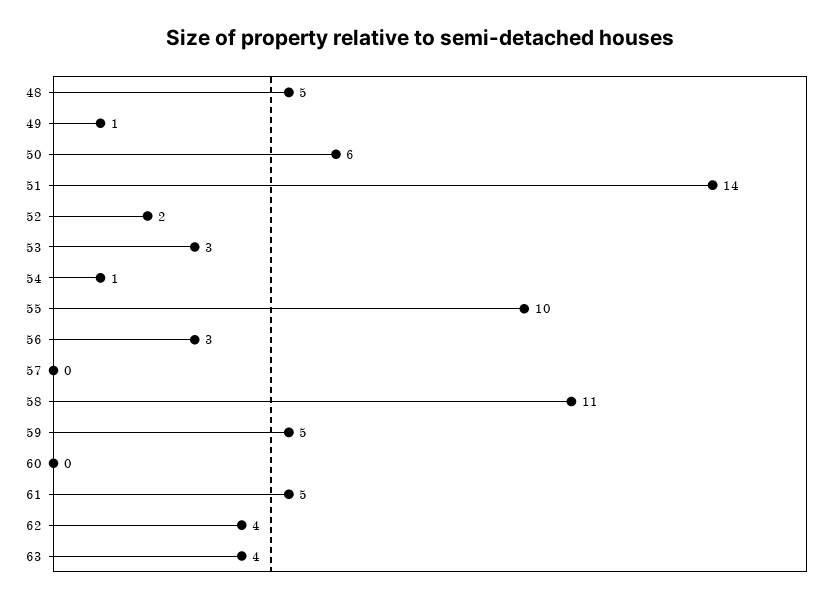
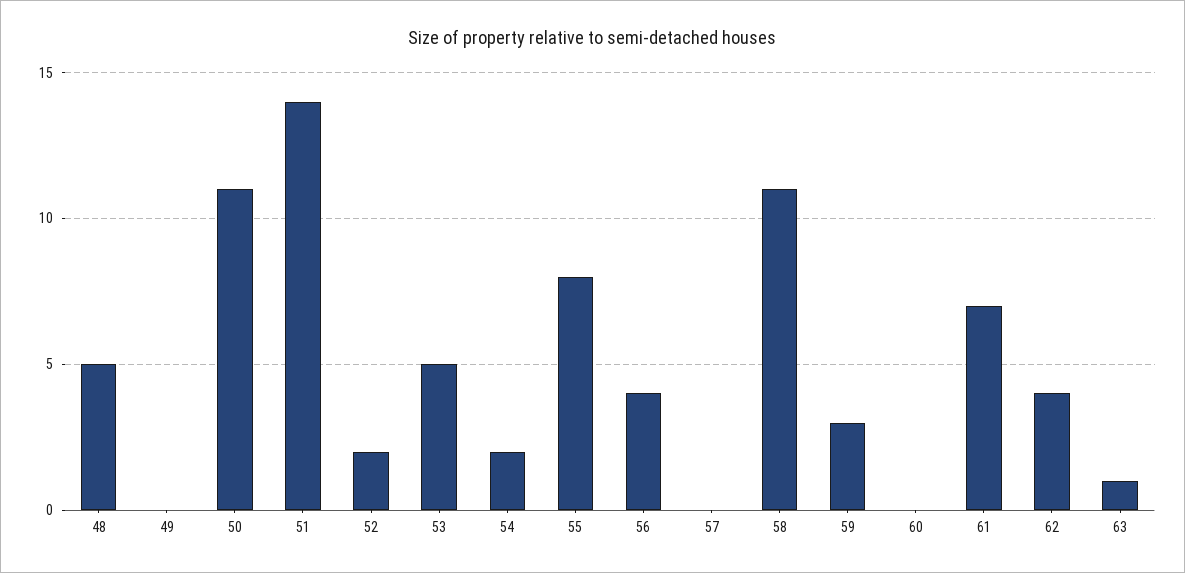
49: 1 -> 0
50: 6 -> 11
53: 3 -> 5
54: 1 -> 2
55: 10 -> 8
56: 3 -> 4
59: 5 -> 3
61: 5 -> 7
63: 4 -> 1

